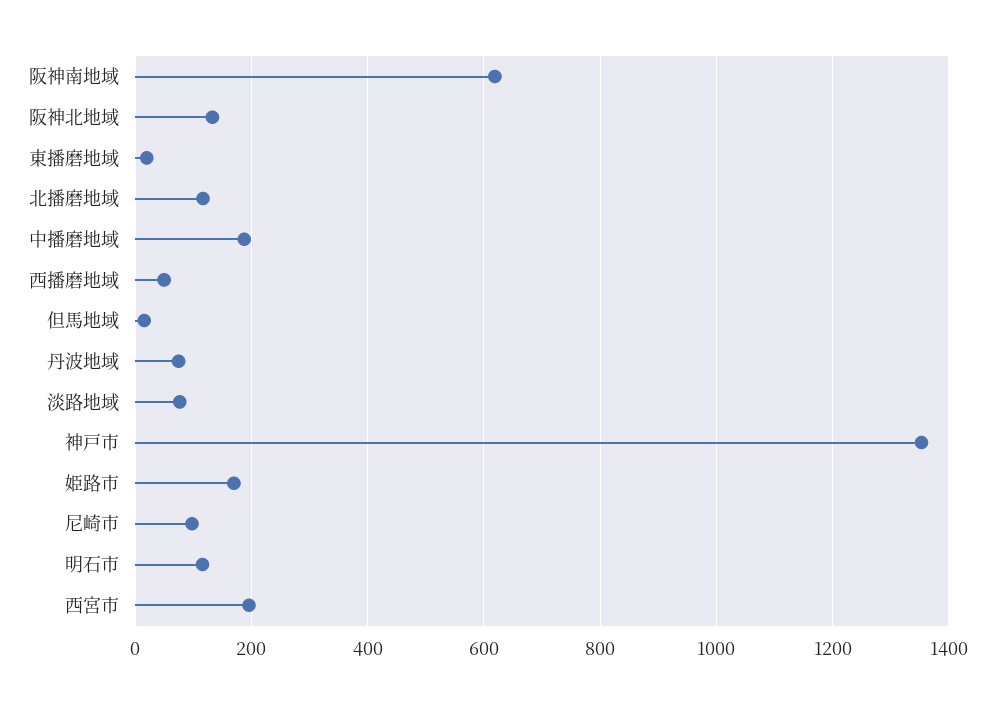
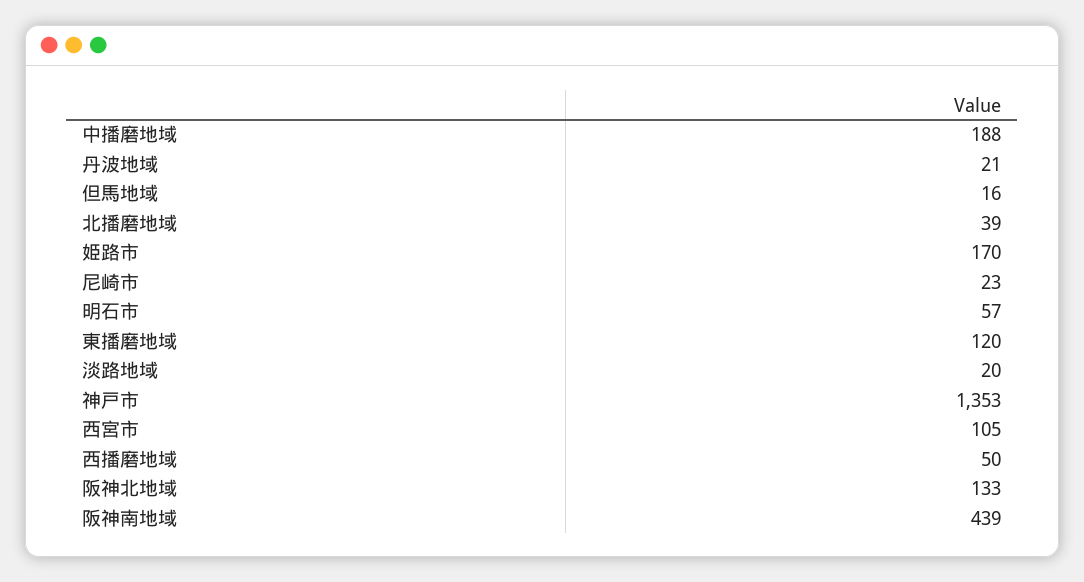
阪神南地域: 620 -> 439
東播磨地域: 20 -> 120
北播磨地域: 120 -> 39
丹波地域: 80 -> 21
淡路地域: 80 -> 20
尼崎市: 100 -> 23
明石市: 120 -> 57
西宮市: 200 -> 105

